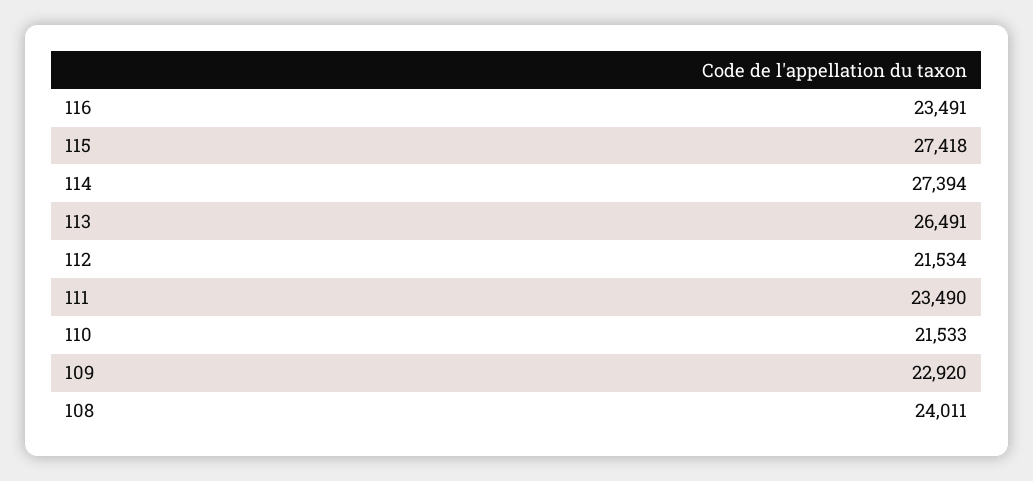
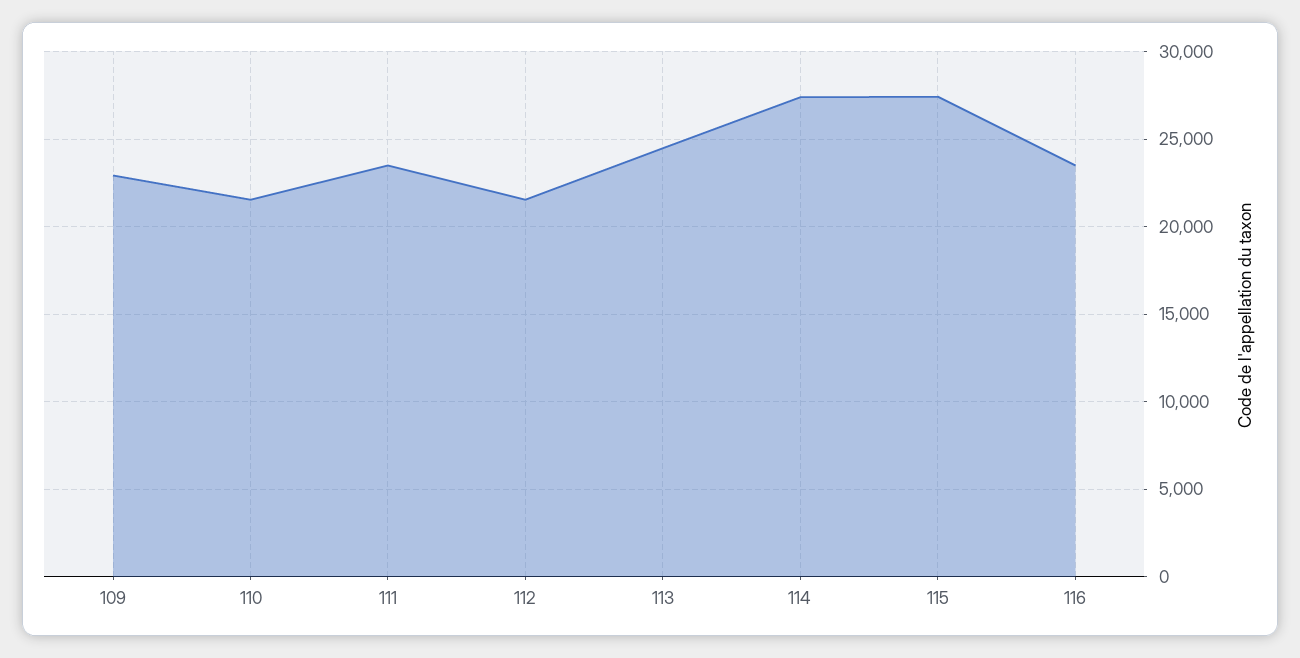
113: 26491 -> 24500
108: 24011 -> none

